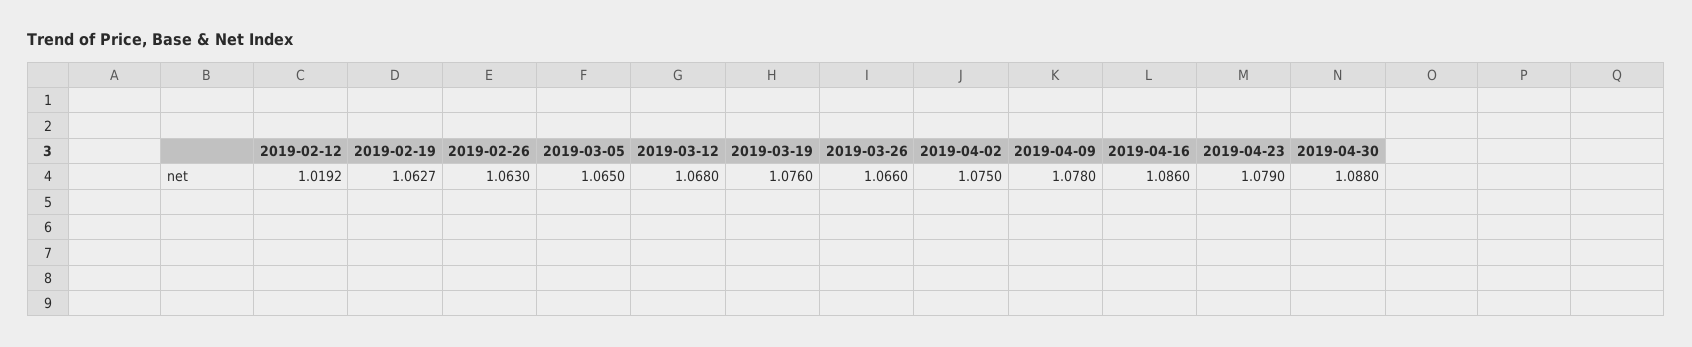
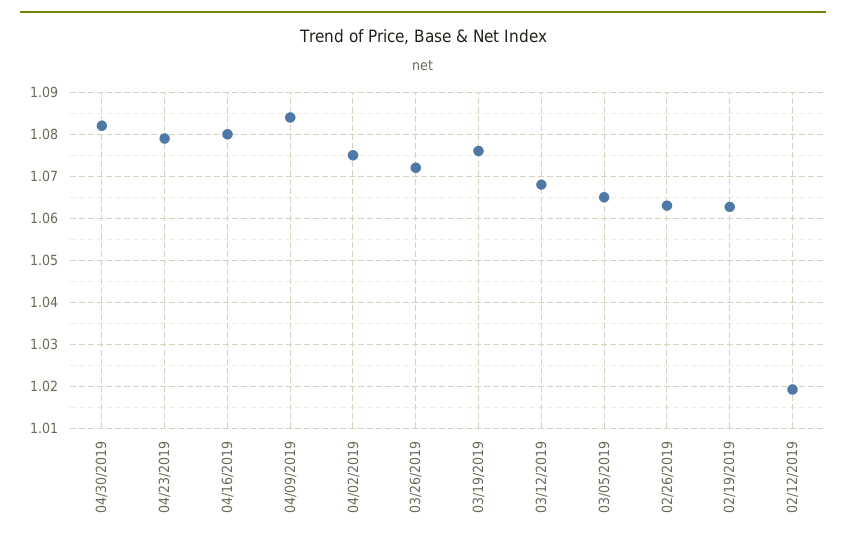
2019-03-26: 1.066 -> 1.072
2019-04-09: 1.078 -> 1.084
2019-04-16: 1.086 -> 1.08
2019-04-30: 1.088 -> 1.082

